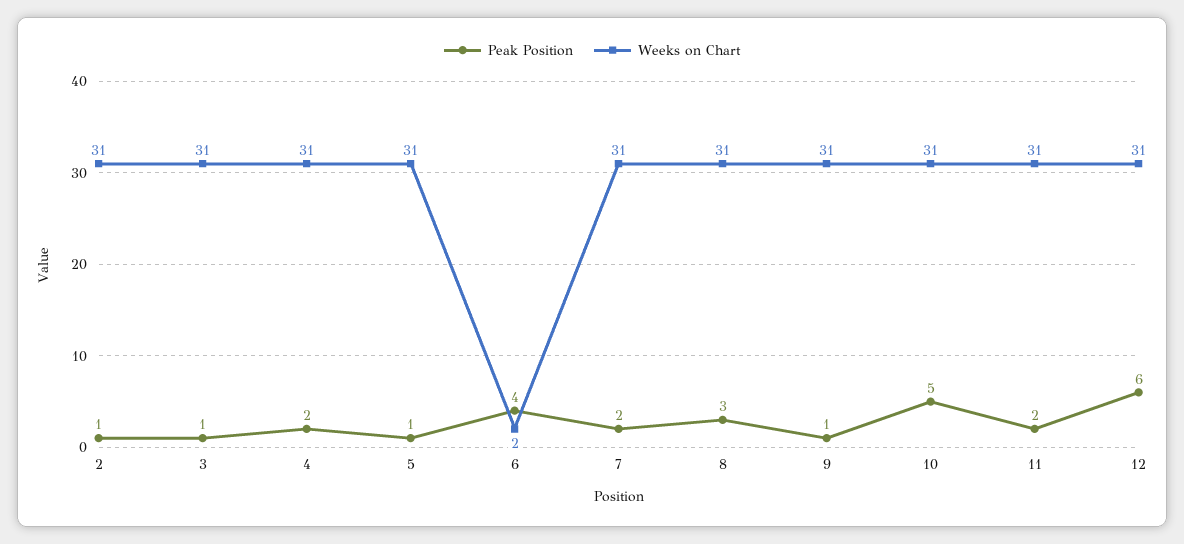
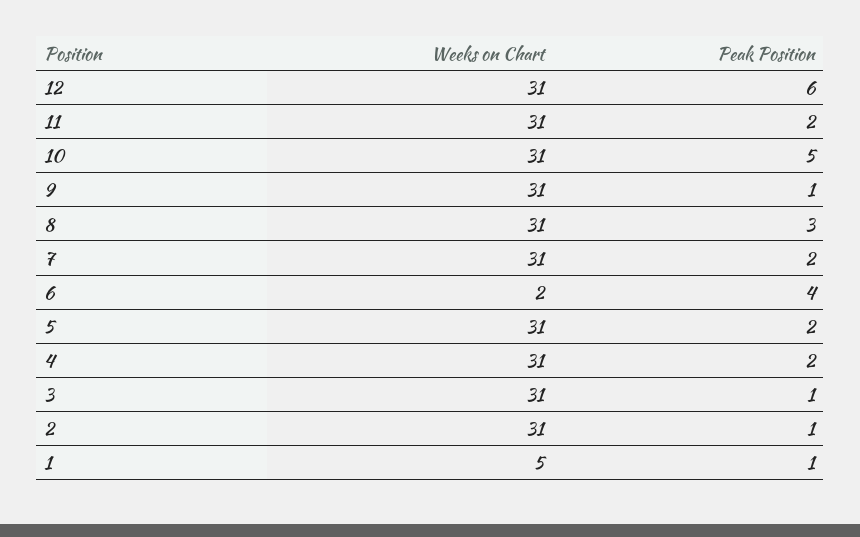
Peak Position, 5: 1 -> 2
Weeks on Chart, 1: none -> 5
Peak Position, 1: none -> 1

